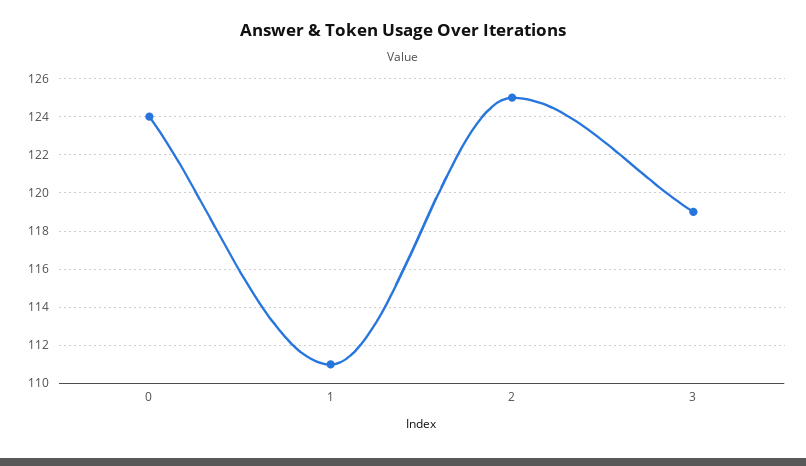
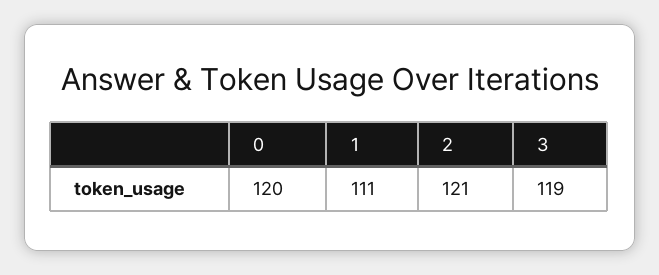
0: 124 -> 120
2: 125 -> 121

